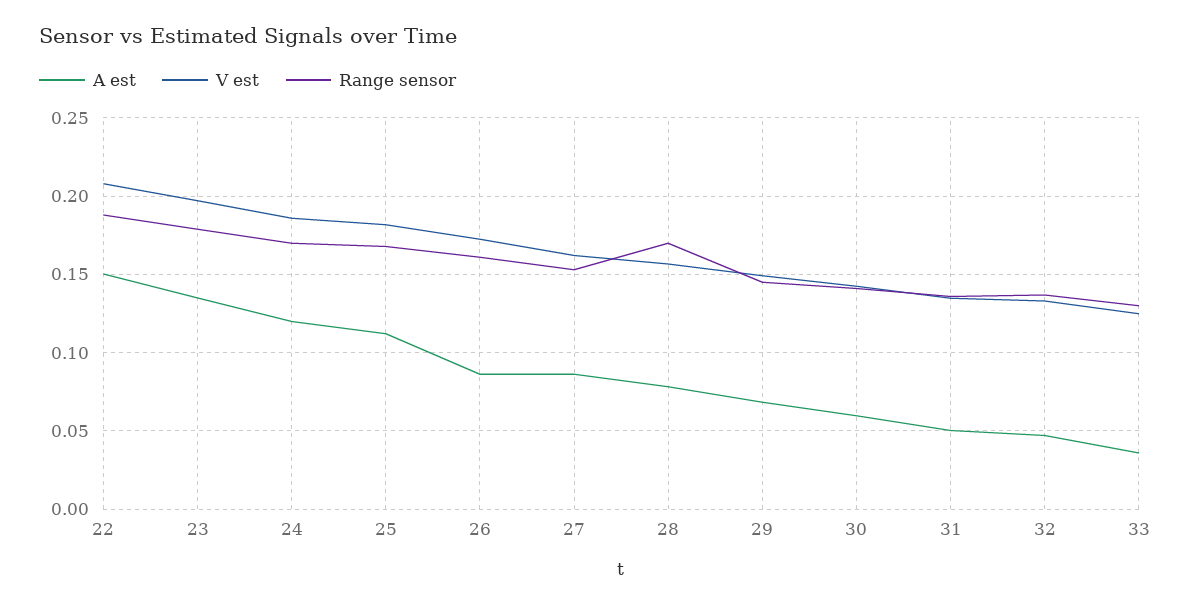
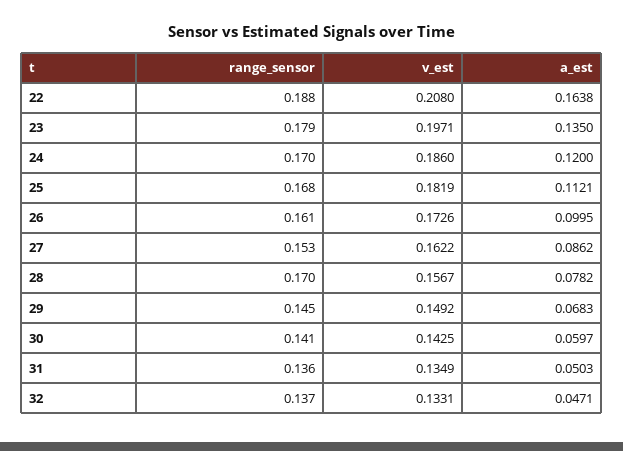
A est, 22: 0.15 -> 0.1638
A est, 26: 0.085 -> 0.0995
A est, 33: 0.035 -> none
V est, 33: 0.125 -> none
Range sensor, 33: 0.13 -> none

